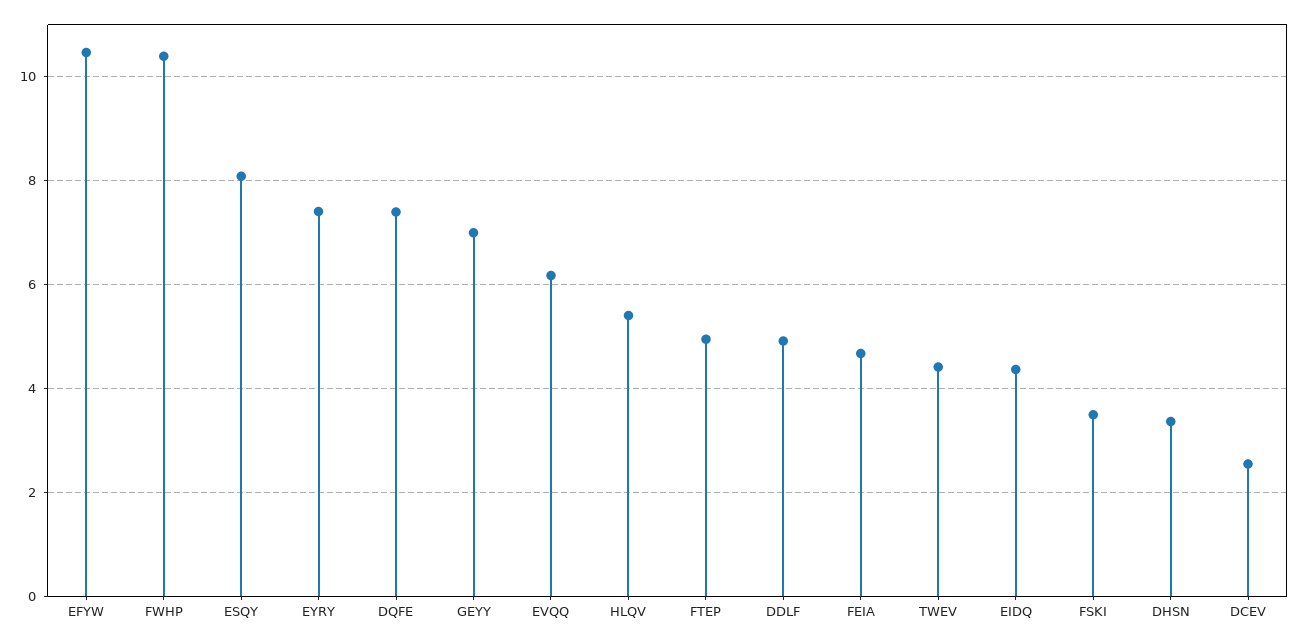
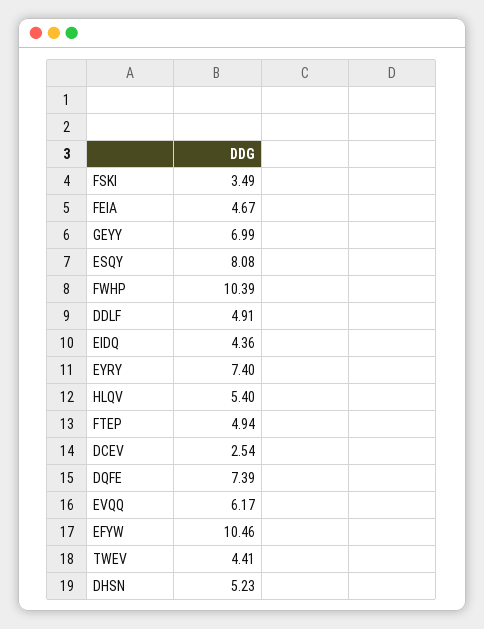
DHSN: 3.4 -> 5.23

